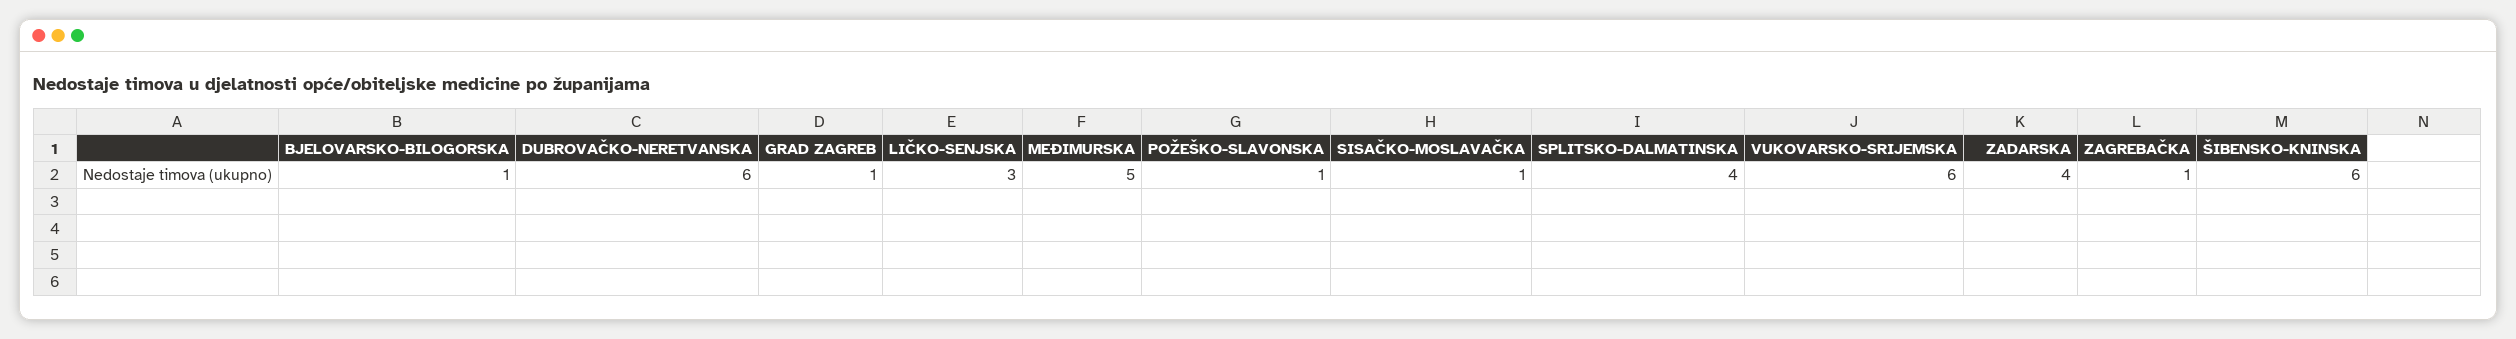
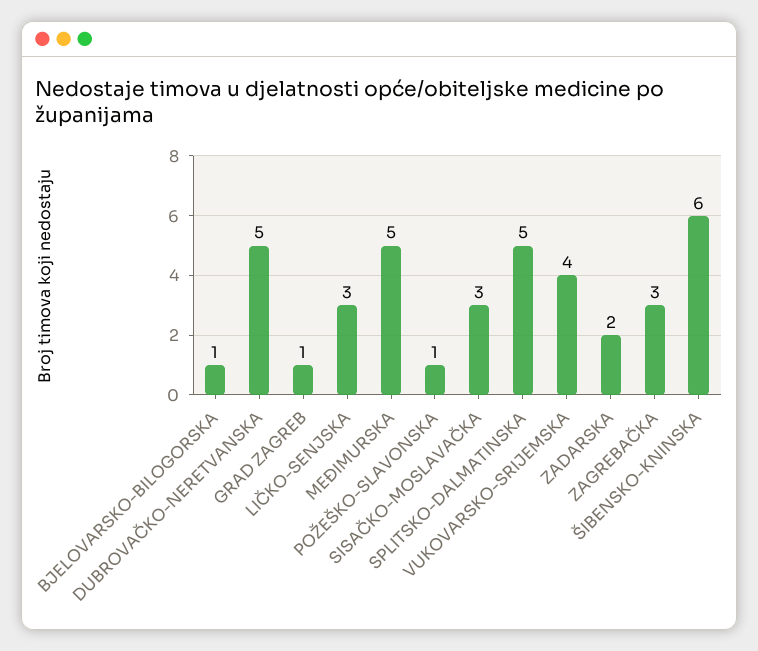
DUBROVAČKO-NERETVANSKA: 6 -> 5
SISAČKO-MOSLAVAČKA: 1 -> 3
SPLITSKO-DALMATINSKA: 4 -> 5
VUKOVARSKO-SRIJEMSKA: 6 -> 4
ZADARSKA: 4 -> 2
ZAGREBAČKA: 1 -> 3

